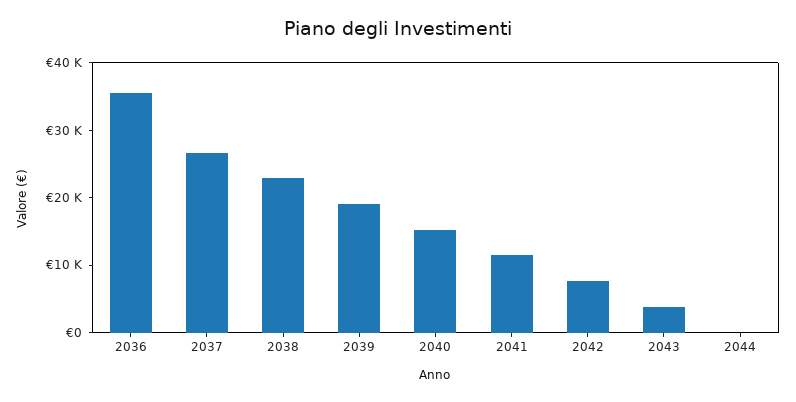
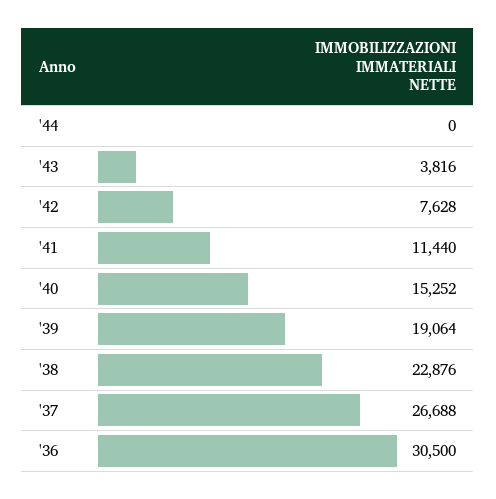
2036: 36000 -> 30500

